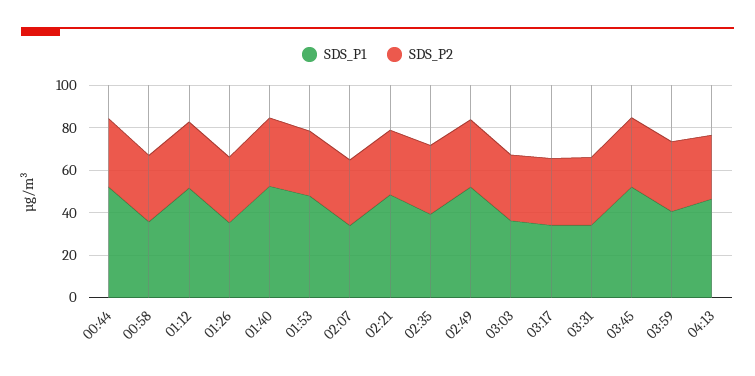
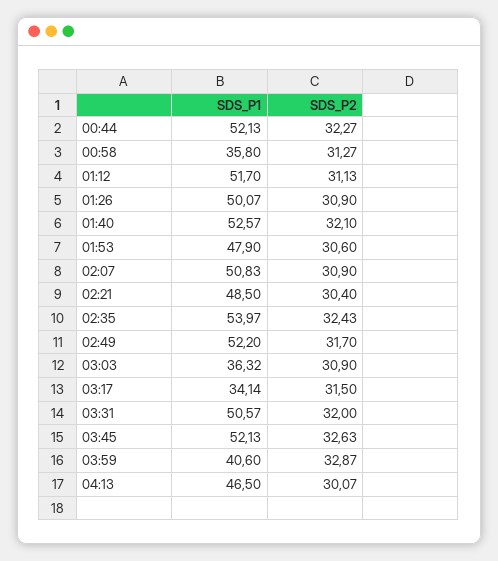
SDS_P1, 01:26: 35 -> 50.07
SDS_P1, 02:07: 35 -> 50.83
SDS_P1, 02:35: 40 -> 53.97
SDS_P1, 03:31: 35 -> 50.57

